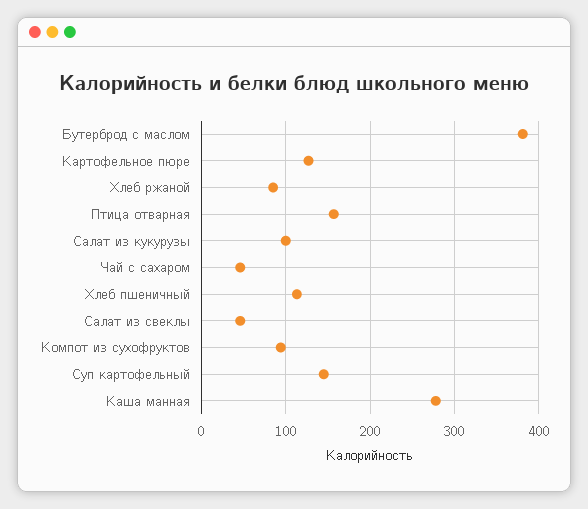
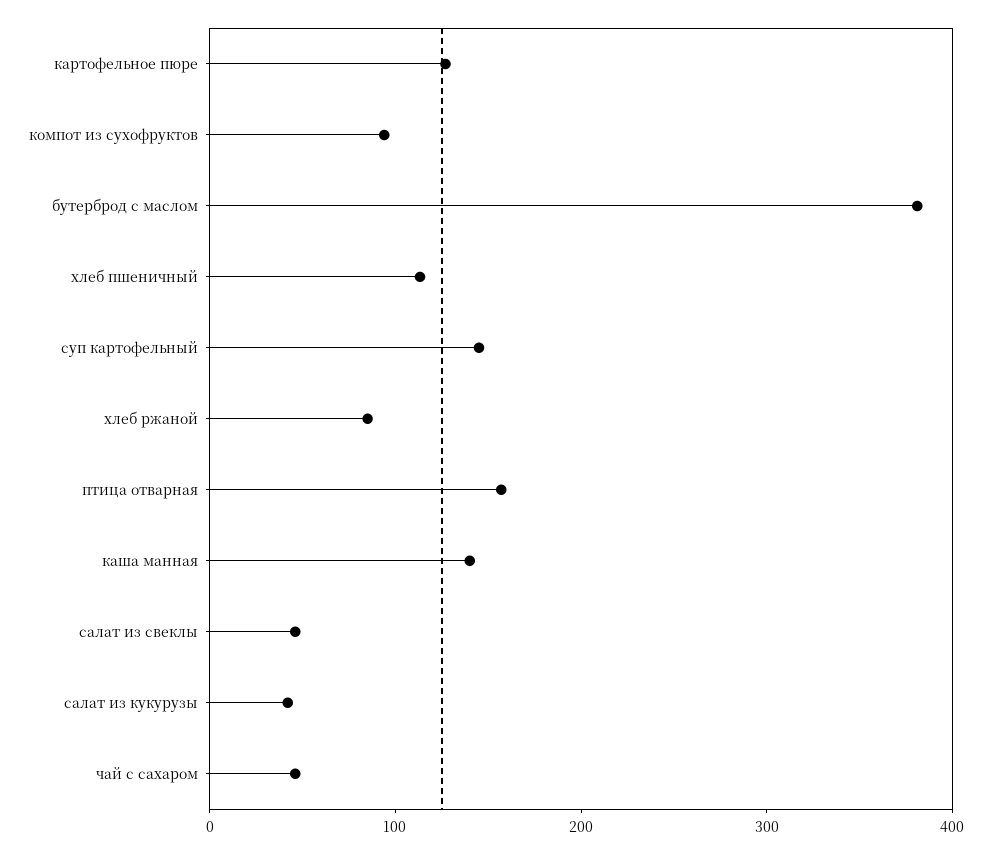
Салат из кукурузы: 100 -> 40
Каша манная: 280 -> 140

